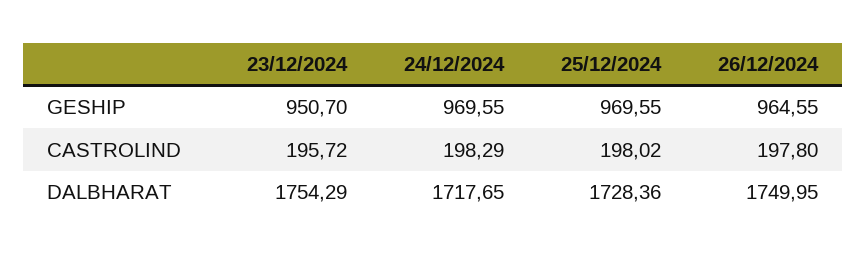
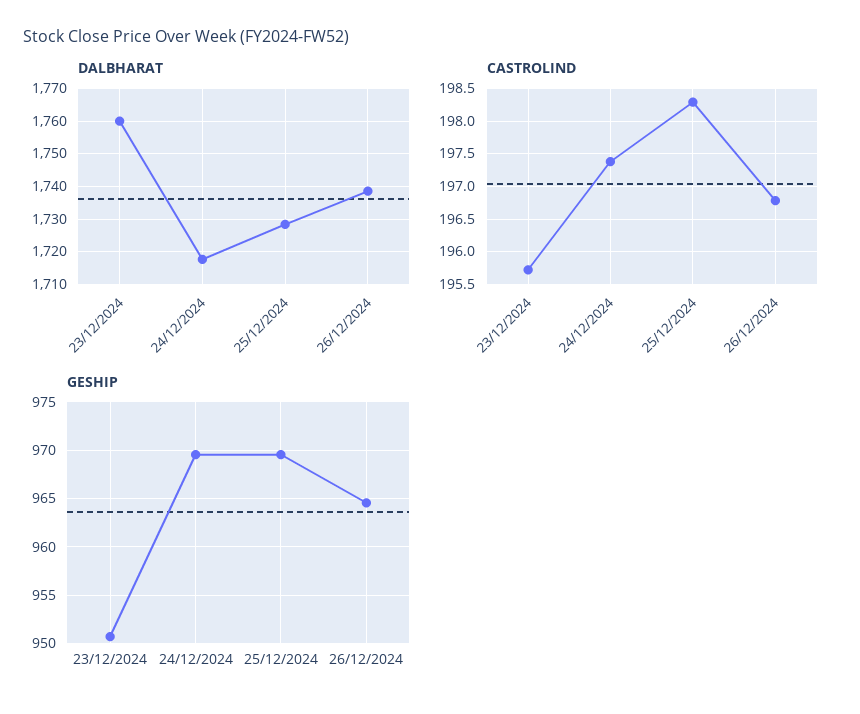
CASTROLIND, 24/12/2024: 198.29 -> 197.4
CASTROLIND, 25/12/2024: 198.02 -> 198.3
CASTROLIND, 26/12/2024: 197.8 -> 196.8
DALBHARAT, 23/12/2024: 1754.29 -> 1760
DALBHARAT, 26/12/2024: 1749.95 -> 1738

